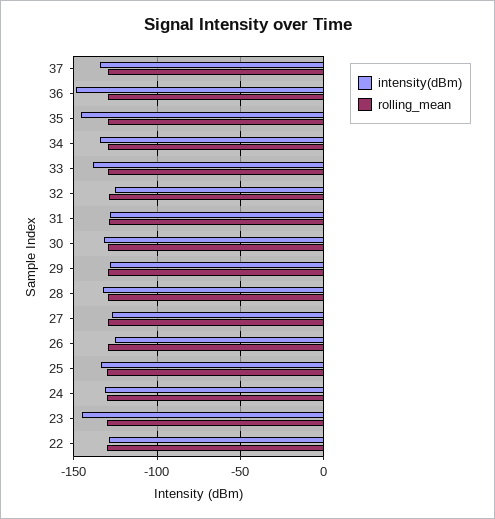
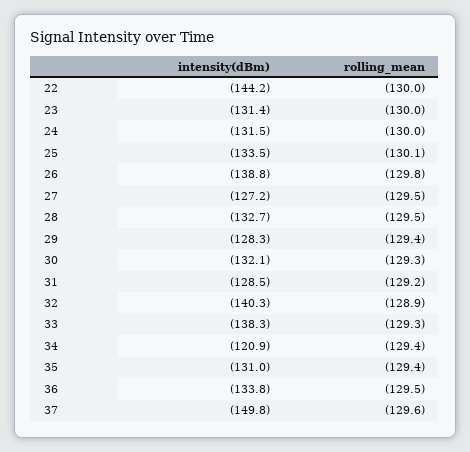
intensity(dBm), 37: -135 -> -149.8
intensity(dBm), 36: -150 -> -133.8
intensity(dBm), 35: -145 -> -131
intensity(dBm), 34: -135 -> -120.9
intensity(dBm), 32: -125 -> -140.3
intensity(dBm), 26: -125 -> -138.8
intensity(dBm), 23: -145 -> -131.4
intensity(dBm), 22: -130 -> -144.2

